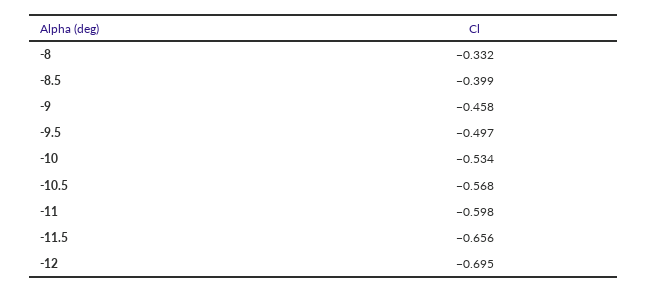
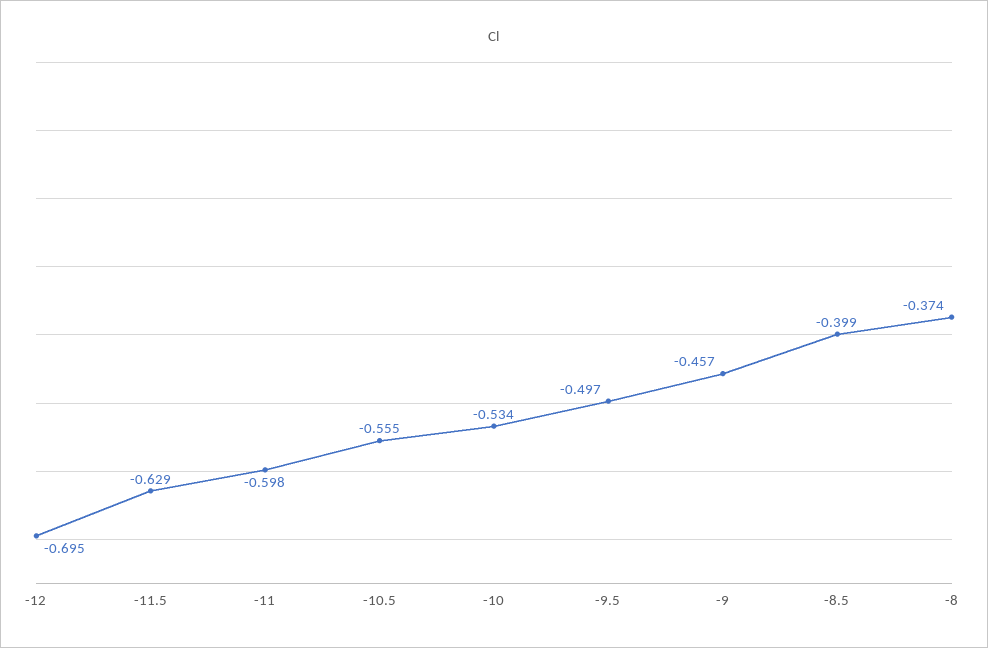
-8: -0.332 -> -0.374
-9: -0.458 -> -0.457
-10.5: -0.568 -> -0.555
-11.5: -0.656 -> -0.629

